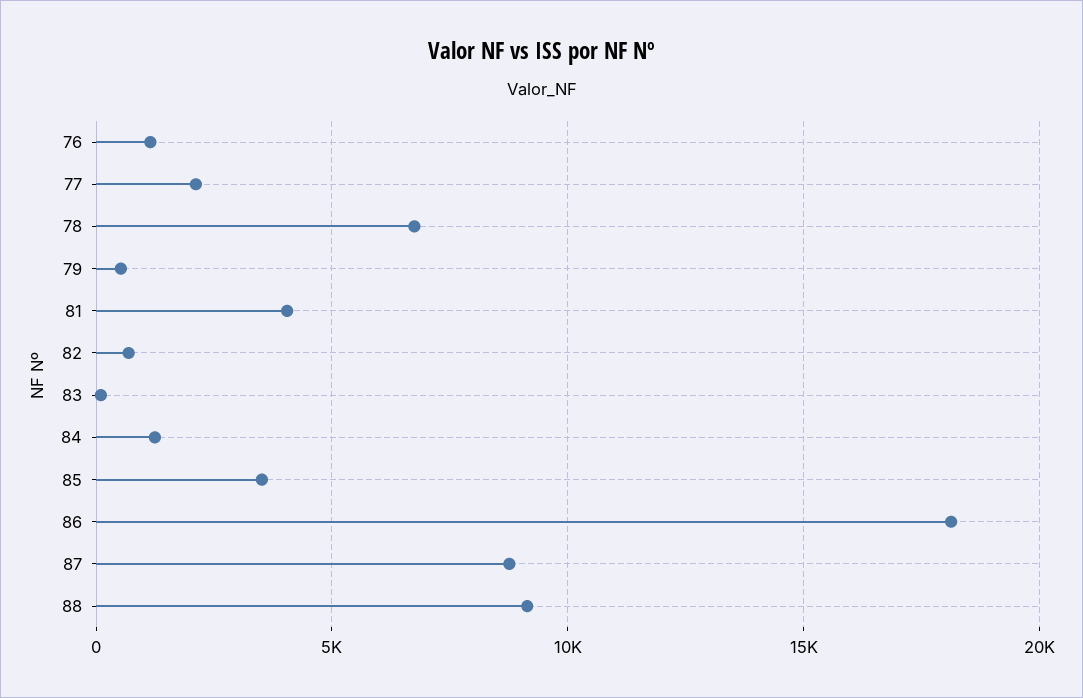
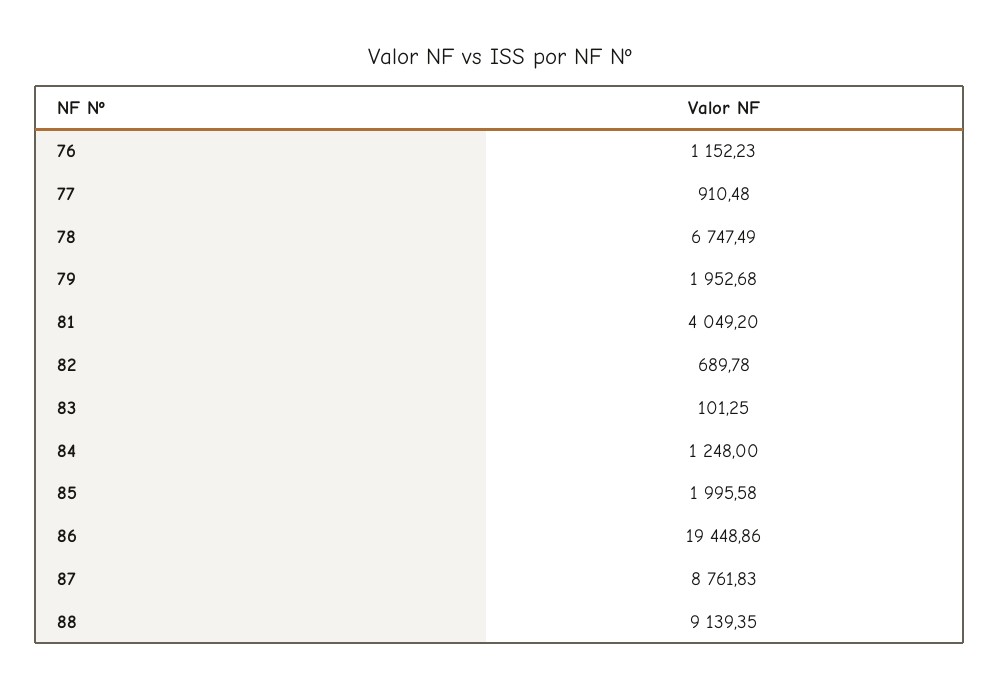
77: 2000 -> 910.48
79: 500 -> 1952.68
85: 3500 -> 1995.58
86: 18000 -> 19448.86

